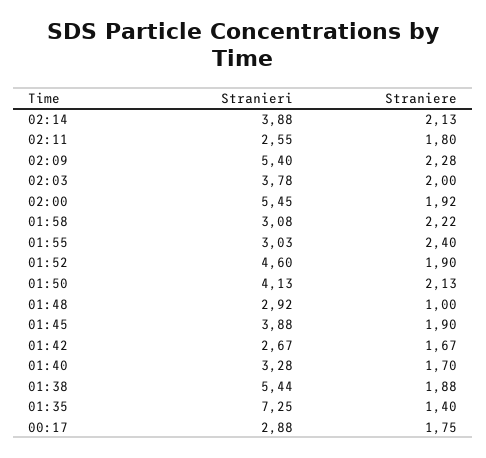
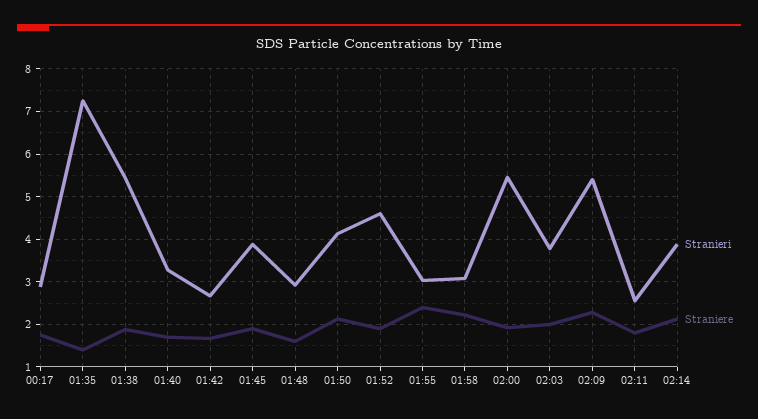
Straniere, 01:48: 1 -> 1.6

